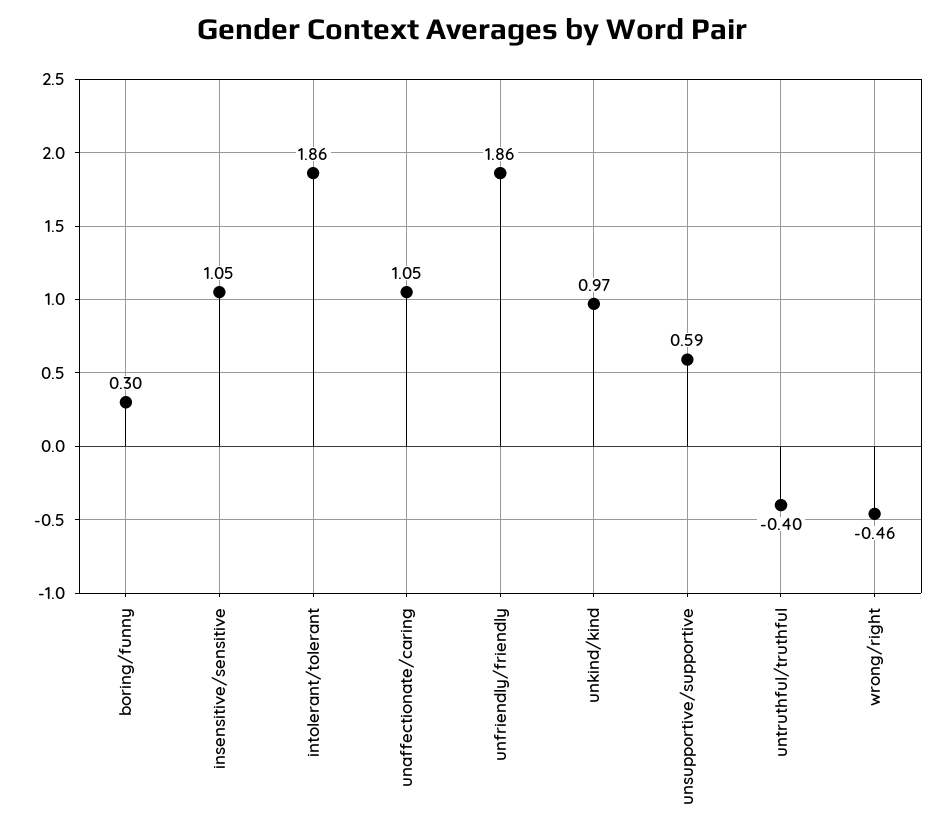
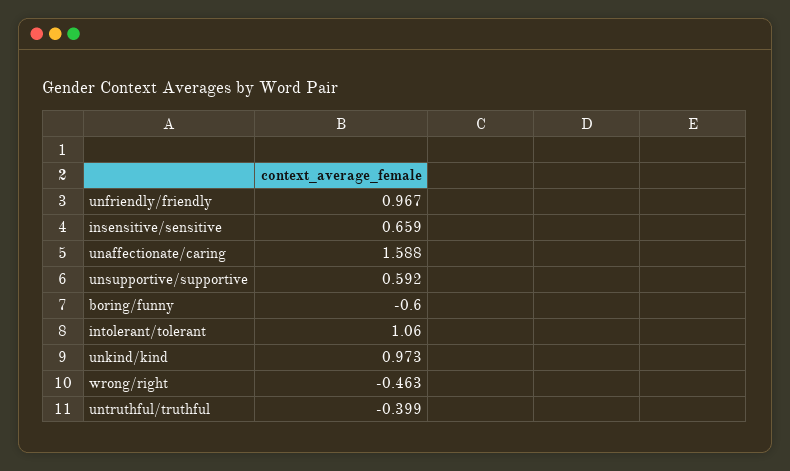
boring/funny: 0.3 -> -0.6
insensitive/sensitive: 1.05 -> 0.659
intolerant/tolerant: 1.86 -> 1.06
unaffectionate/caring: 1.05 -> 1.588
unfriendly/friendly: 1.86 -> 0.967

